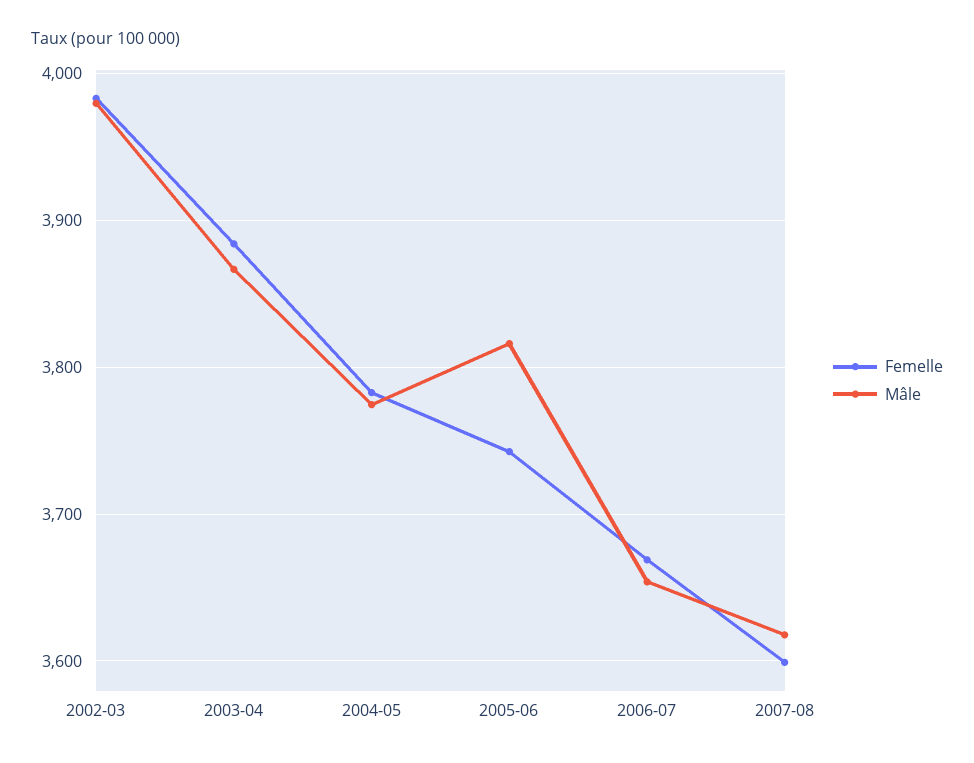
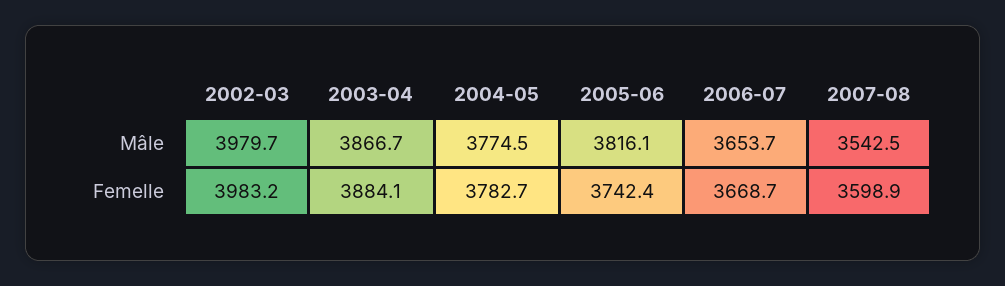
Mâle, 2007-08: 3620 -> 3542.5

